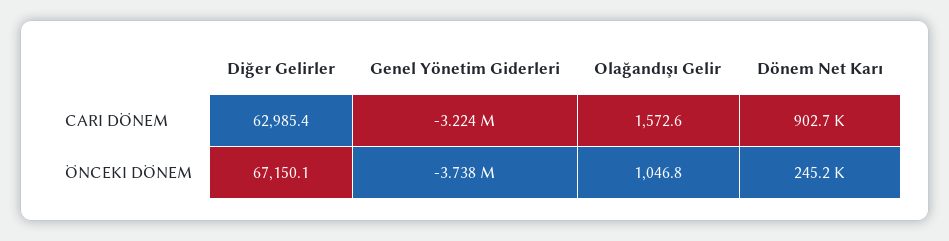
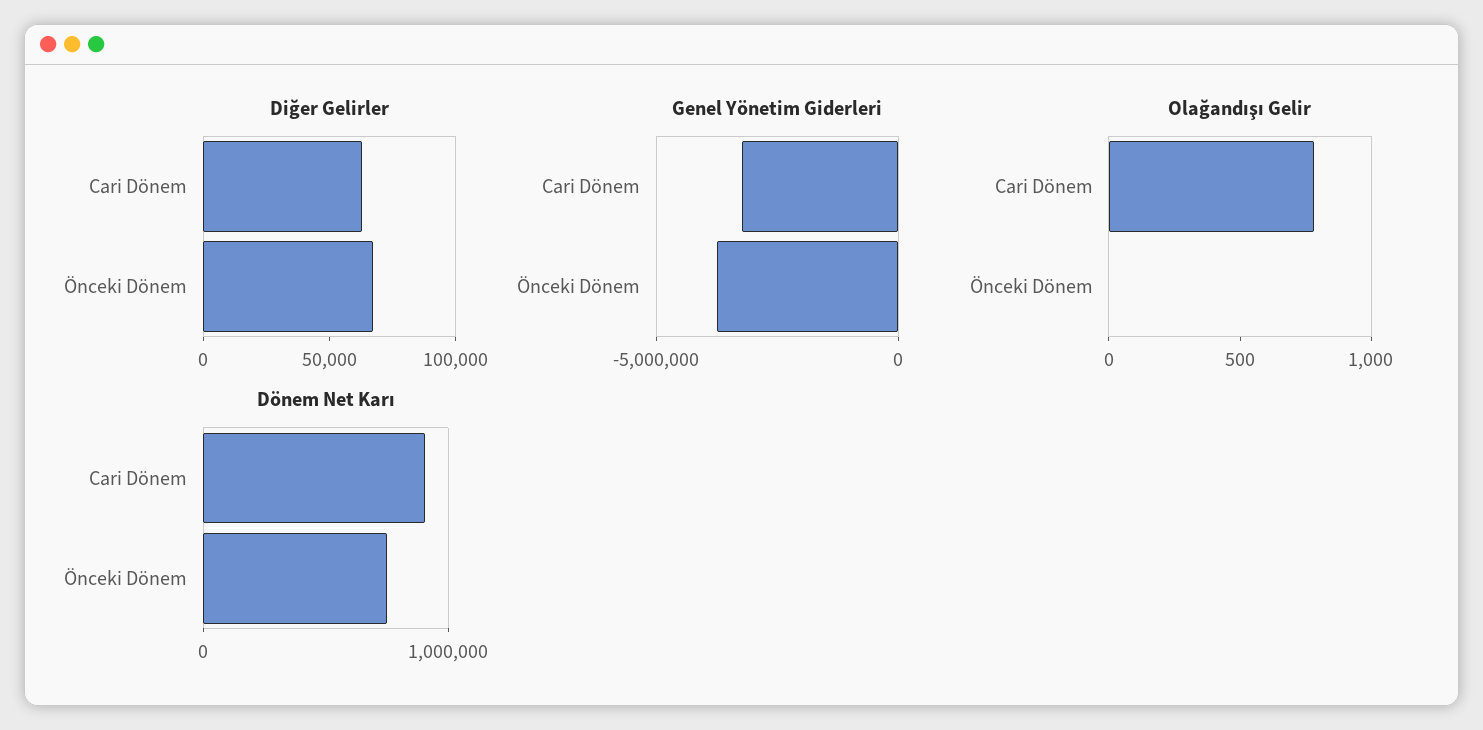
Olağandışı Gelir, CARI DÖNEM: 1572.6 -> 800
Olağandışı Gelir, ÖNCEKI DÖNEM: 1046.8 -> 0
Dönem Net Karı, ÖNCEKI DÖNEM: 245200 -> 800000

